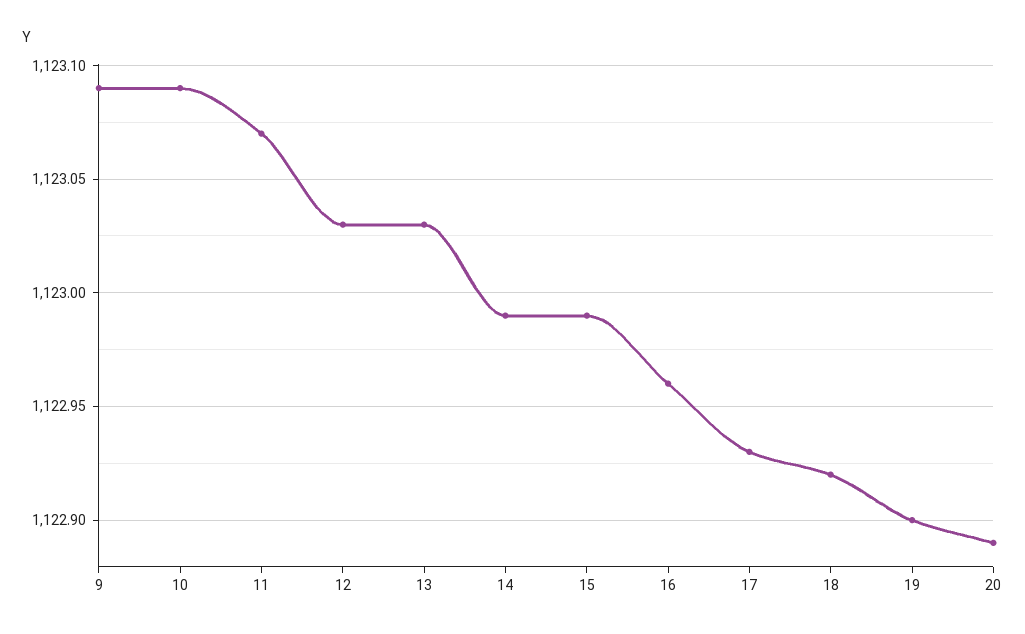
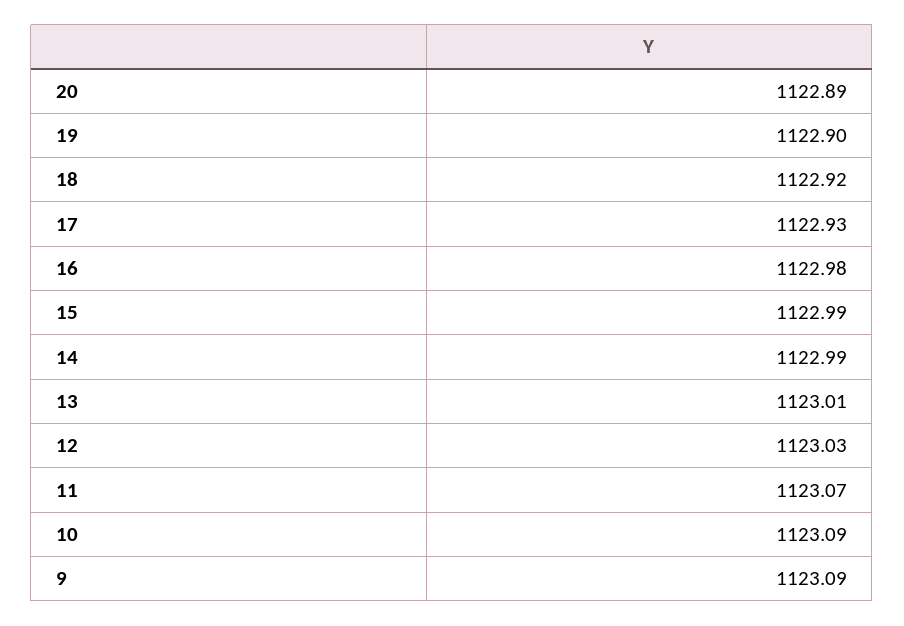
13: 1123.03 -> 1123.01
16: 1122.96 -> 1122.98

